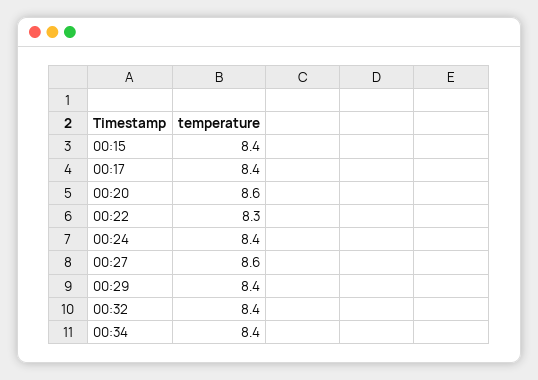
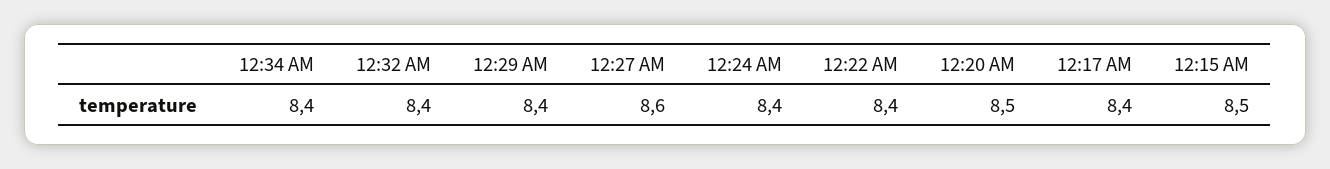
00:15: 8.4 -> 8.5
00:20: 8.6 -> 8.5
00:22: 8.3 -> 8.4

